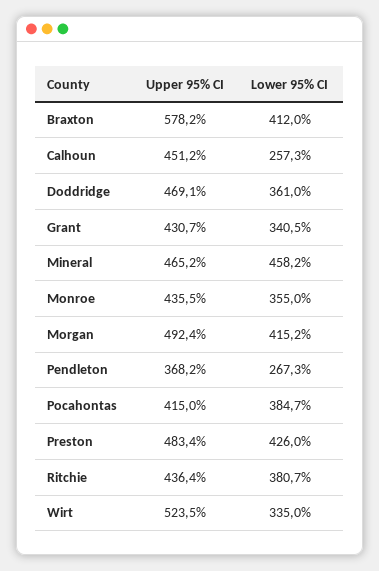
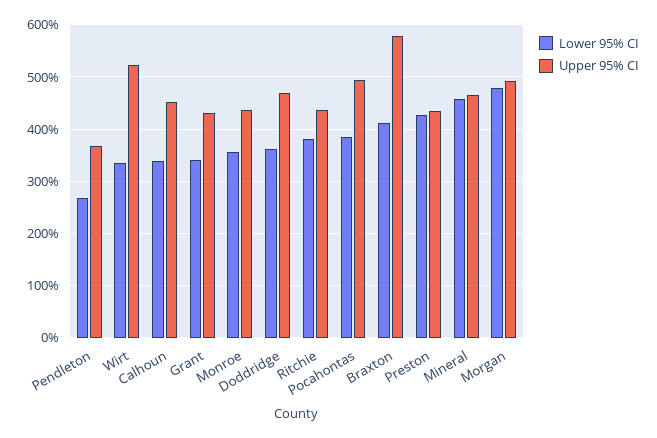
Lower 95% CI, Calhoun: 257.3 -> 340
Lower 95% CI, Morgan: 415.2 -> 480
Upper 95% CI, Pocahontas: 415 -> 500
Upper 95% CI, Preston: 483.4 -> 440

